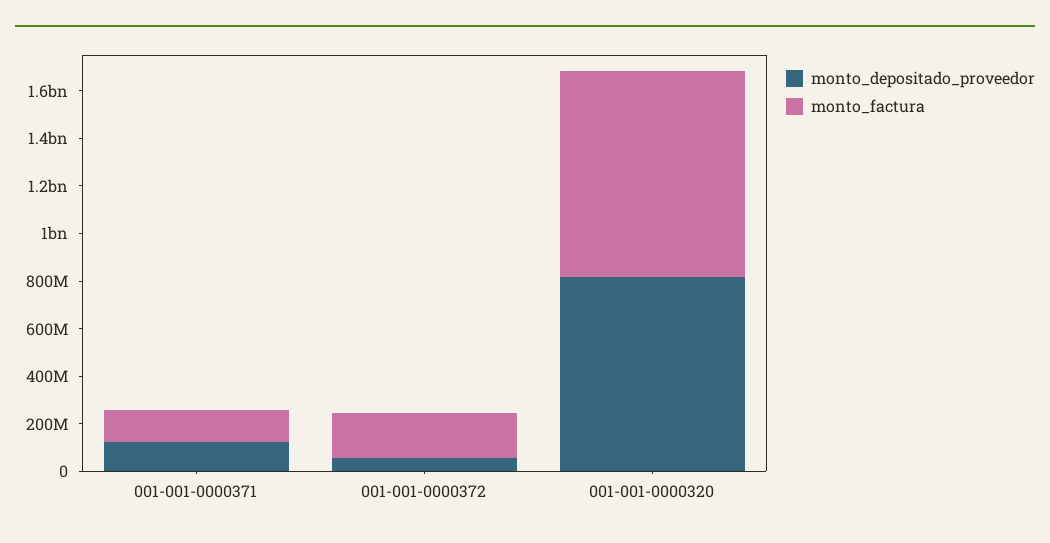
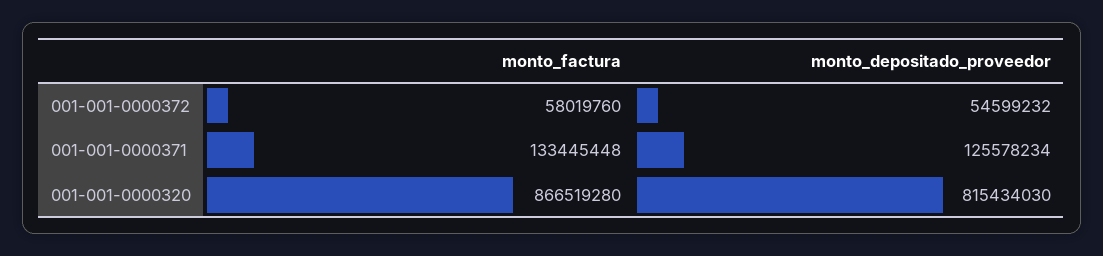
monto_factura, 001-001-0000372: 200000000 -> 58019760

